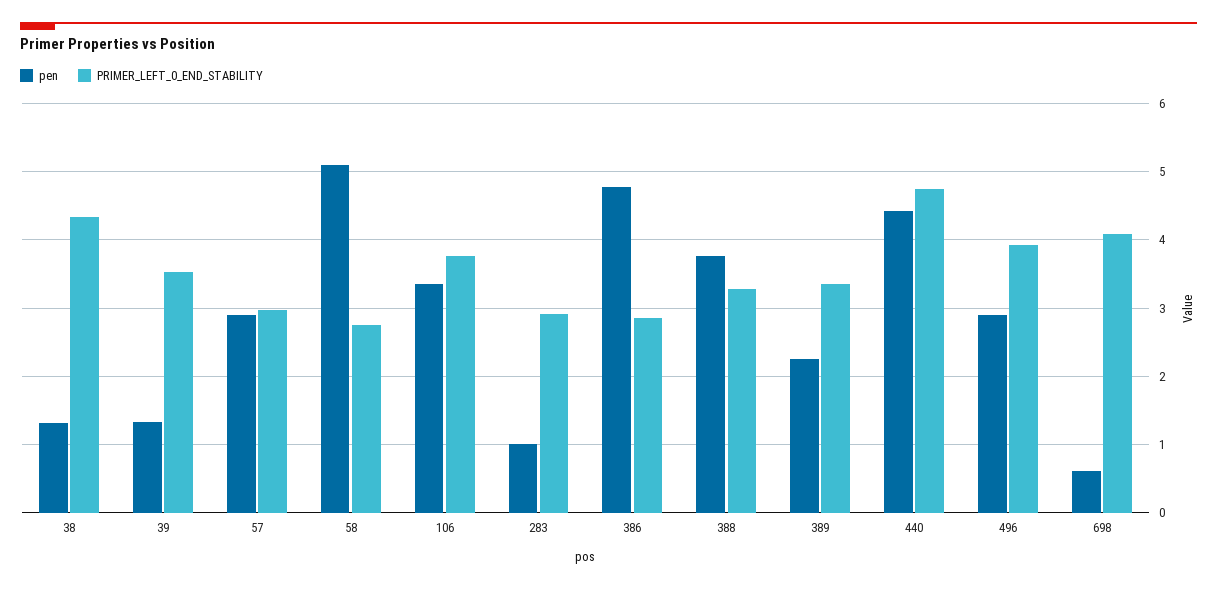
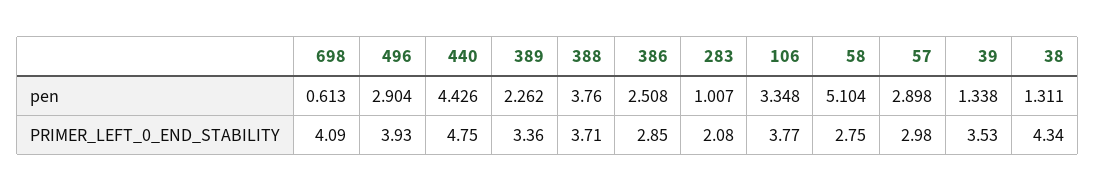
PRIMER_LEFT_0_END_STABILITY, 283: 2.9 -> 2.08
pen, 386: 4.8 -> 2.508
PRIMER_LEFT_0_END_STABILITY, 388: 3.3 -> 3.71

